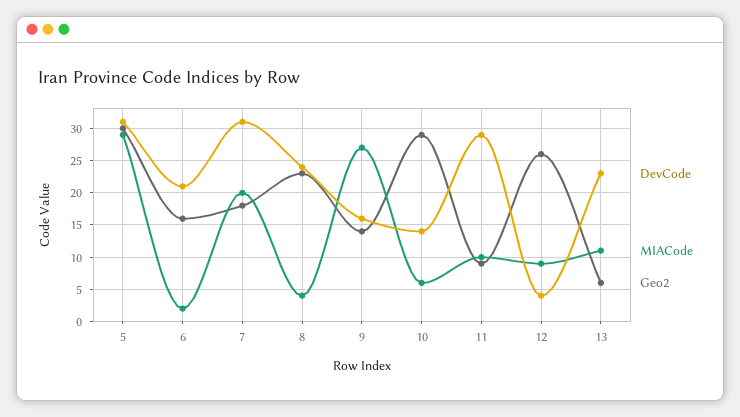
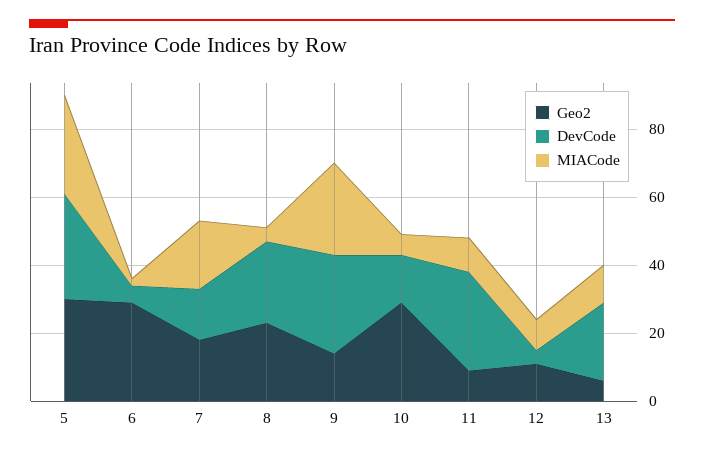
DevCode, 6: 21 -> 5
Geo2, 6: 16 -> 30
DevCode, 7: 31 -> 15
DevCode, 9: 16 -> 30
Geo2, 12: 26 -> 10

